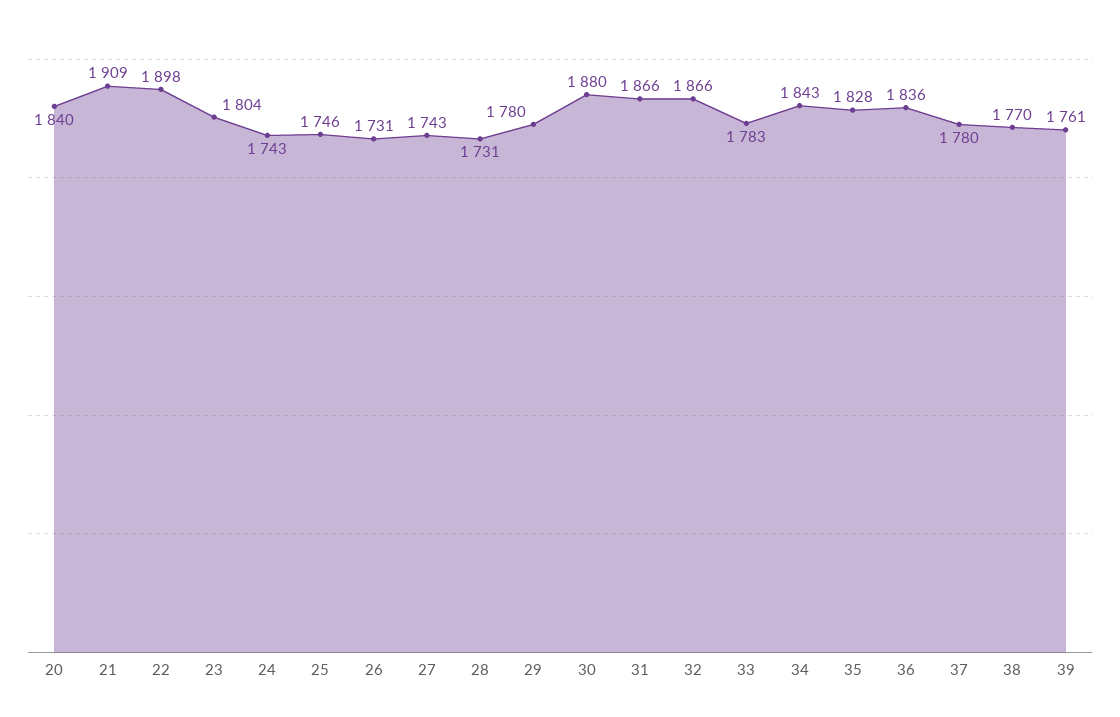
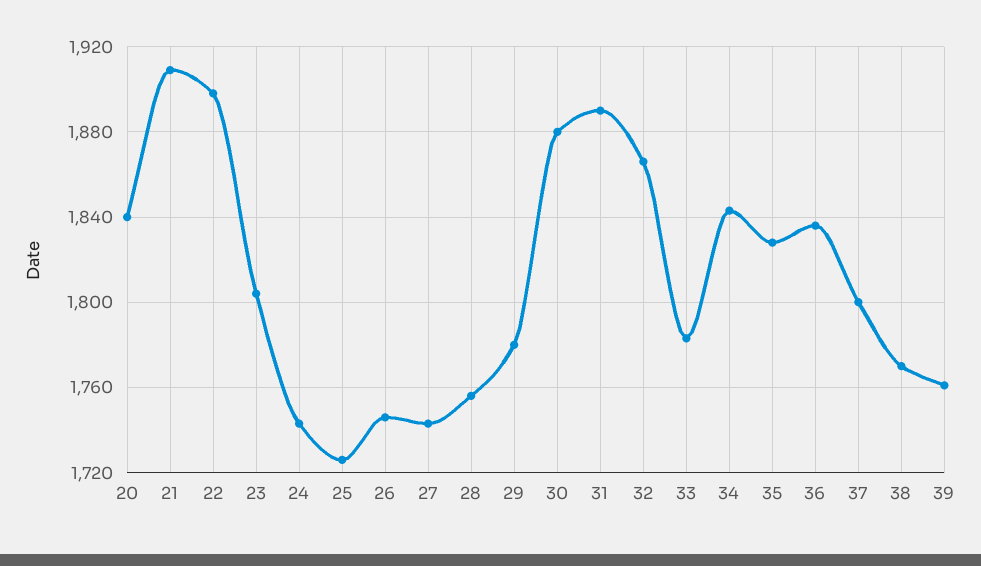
25: 1746 -> 1725
26: 1731 -> 1745
28: 1731 -> 1755
31: 1866 -> 1890
37: 1780 -> 1800

